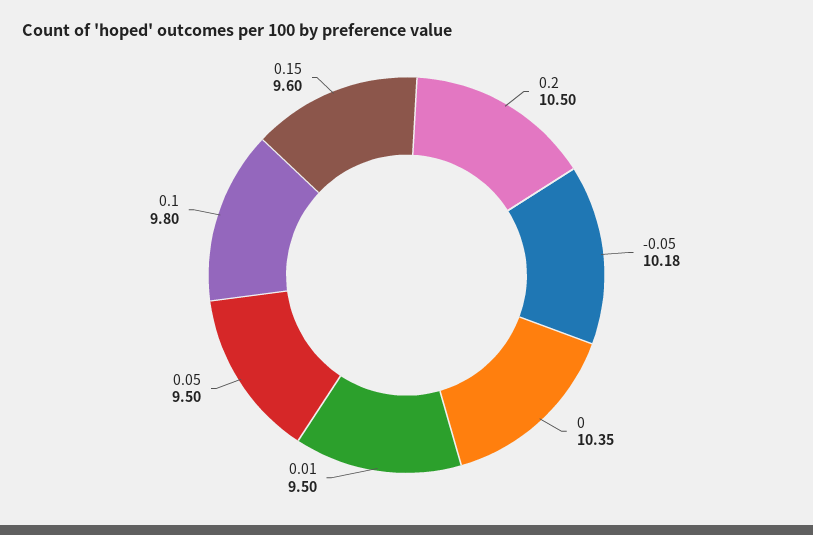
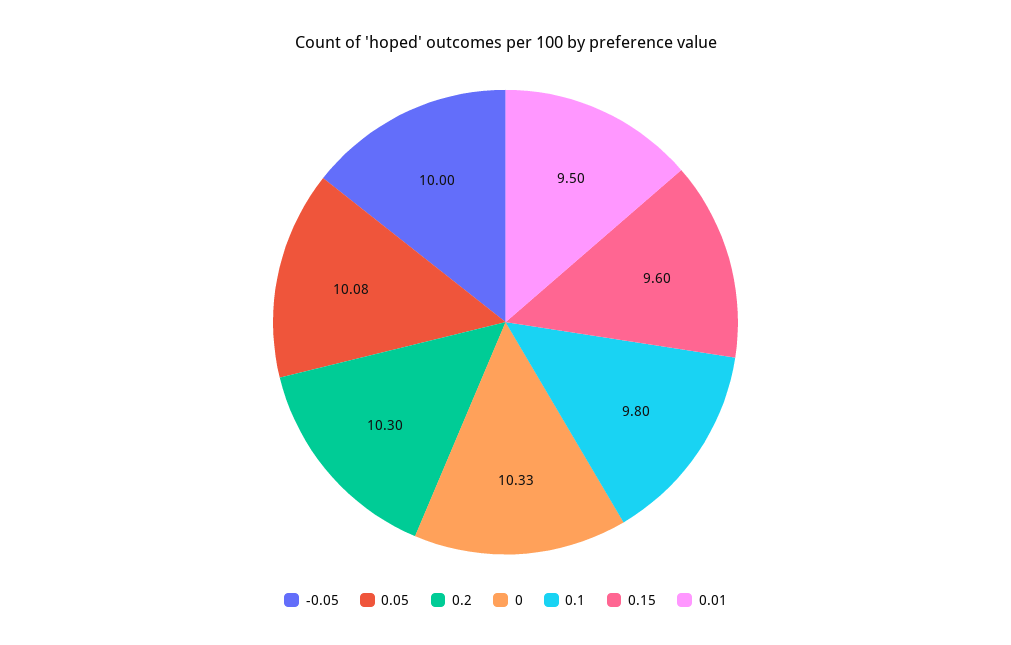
0.2: 10.5 -> 10.3
-0.05: 10.18 -> 10
0: 10.35 -> 10.33
0.05: 9.5 -> 10.08

